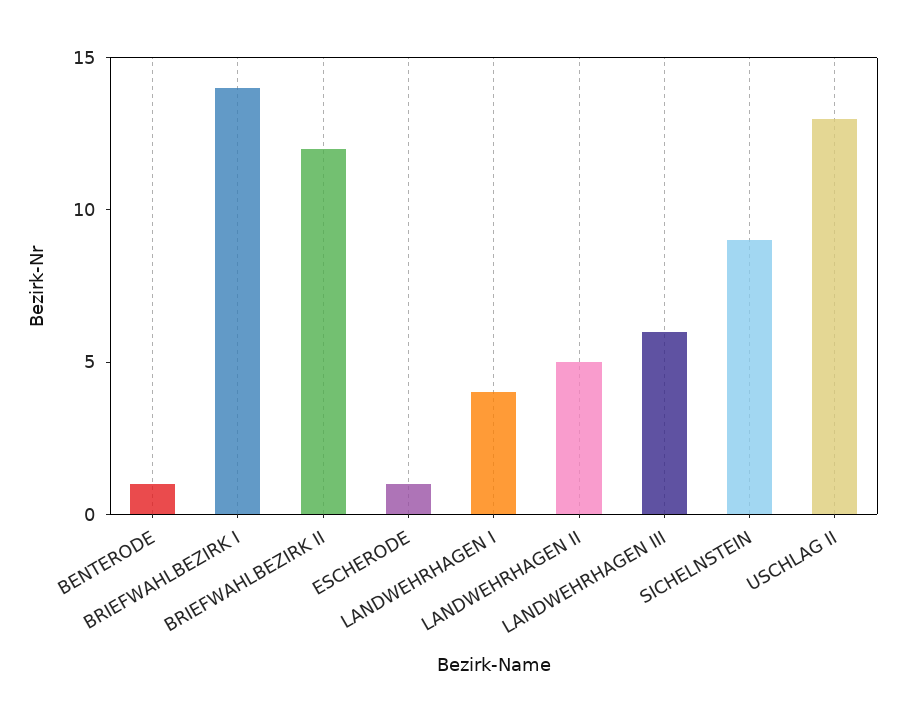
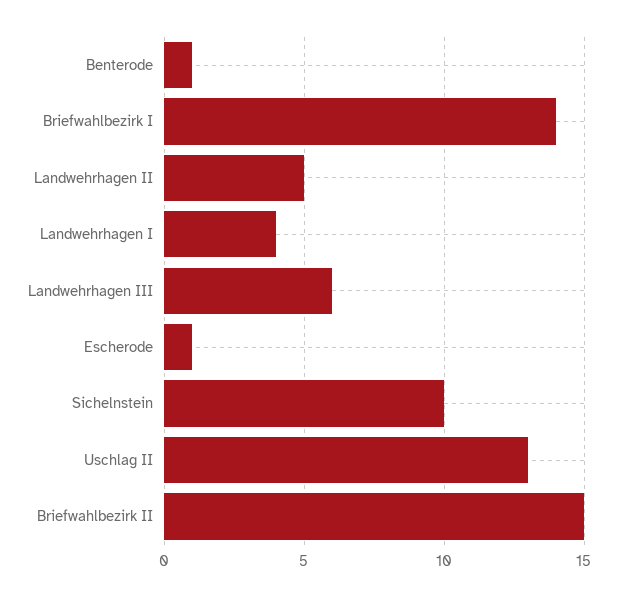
BRIEFWAHLBEZIRK II: 12 -> 15
SICHELNSTEIN: 9 -> 10

